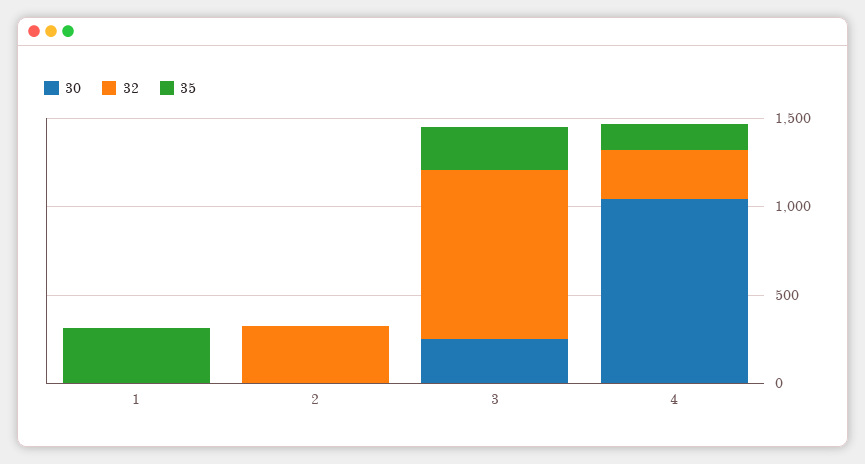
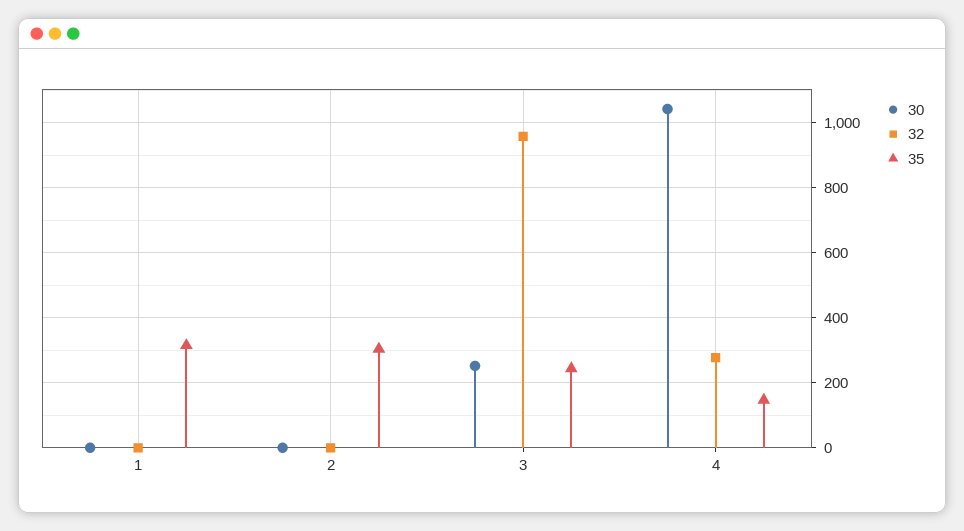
32, 2: 300 -> 0
35, 2: 0 -> 300

